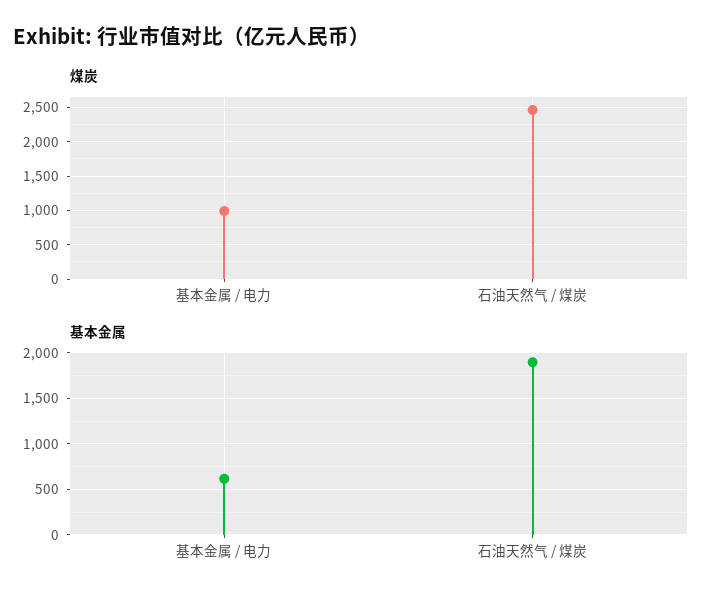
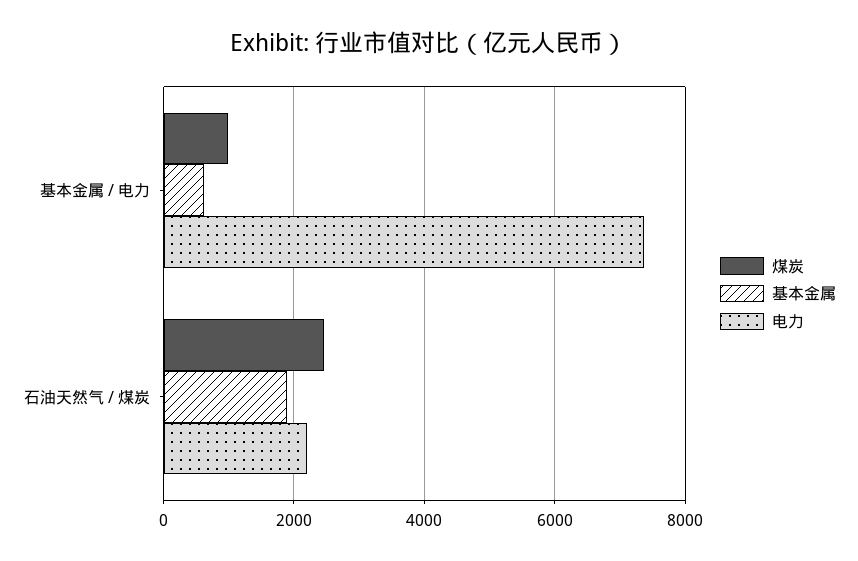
电力, 基本金属 / 电力: none -> 7400
电力, 石油天然气 / 煤炭: none -> 2200

